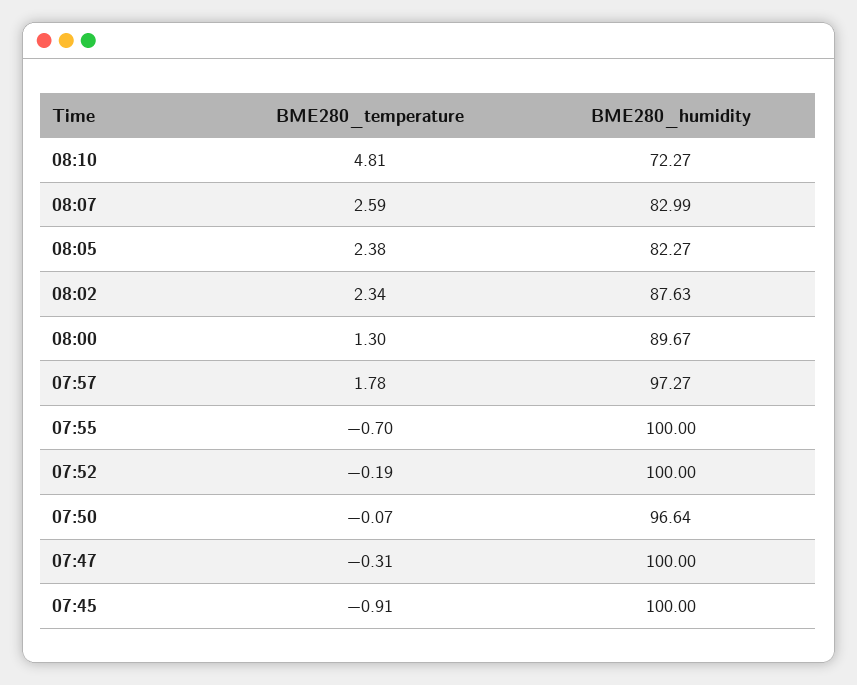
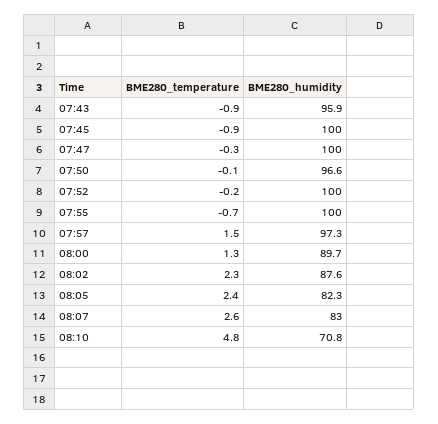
BME280_humidity, 08:10: 72.27 -> 70.8
BME280_temperature, 07:57: 1.78 -> 1.5
BME280_temperature, 07:43: none -> -0.9
BME280_humidity, 07:43: none -> 95.9

